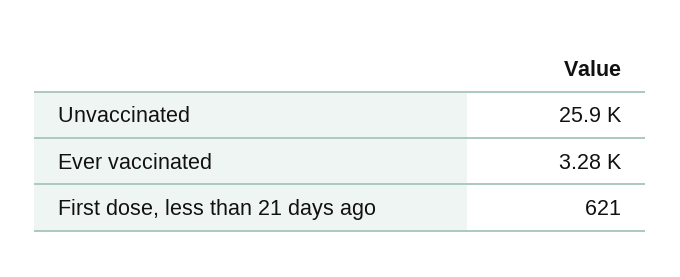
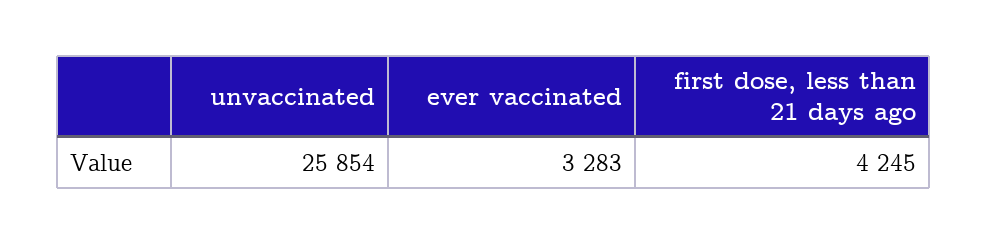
First dose, less than 21 days ago: 621 -> 4245

